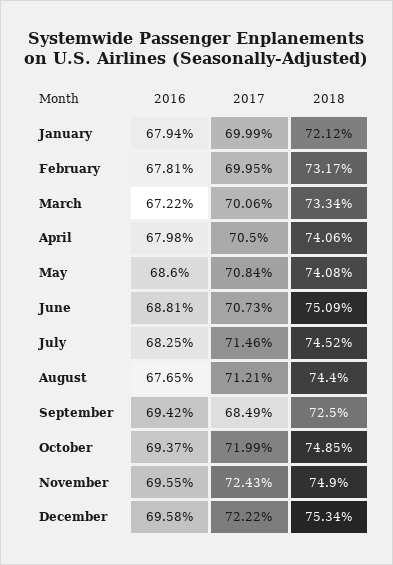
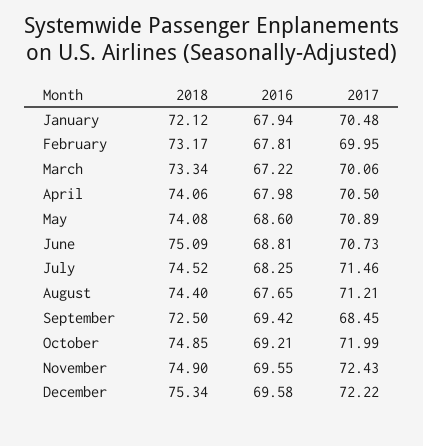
2017, January: 69.99 -> 70.48
2017, May: 70.84 -> 70.89
2017, September: 68.49 -> 68.45
2016, October: 69.37 -> 69.21

